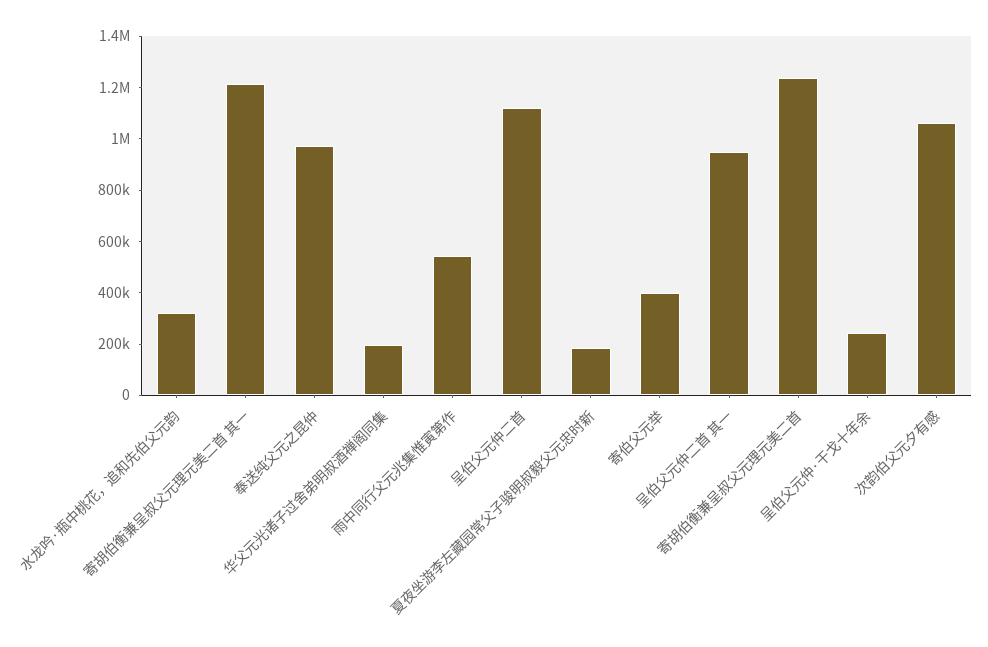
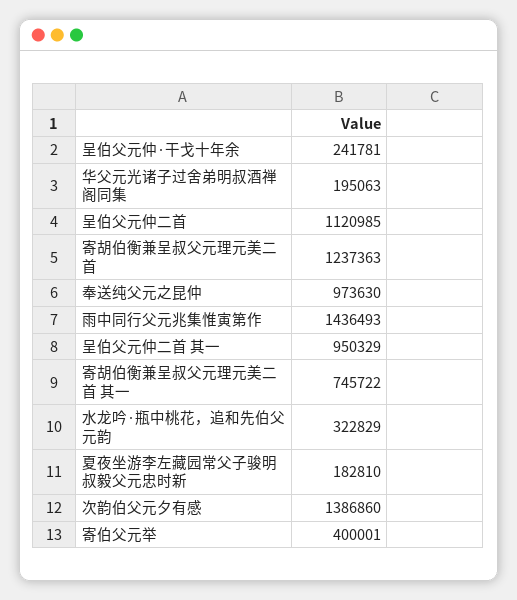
寄胡伯衡兼呈叔父元理元美二首 其一: 1200000 -> 745722
雨中同行父元兆集惟寅第作: 550000 -> 1436493
次韵伯父元夕有感: 1050000 -> 1386860

